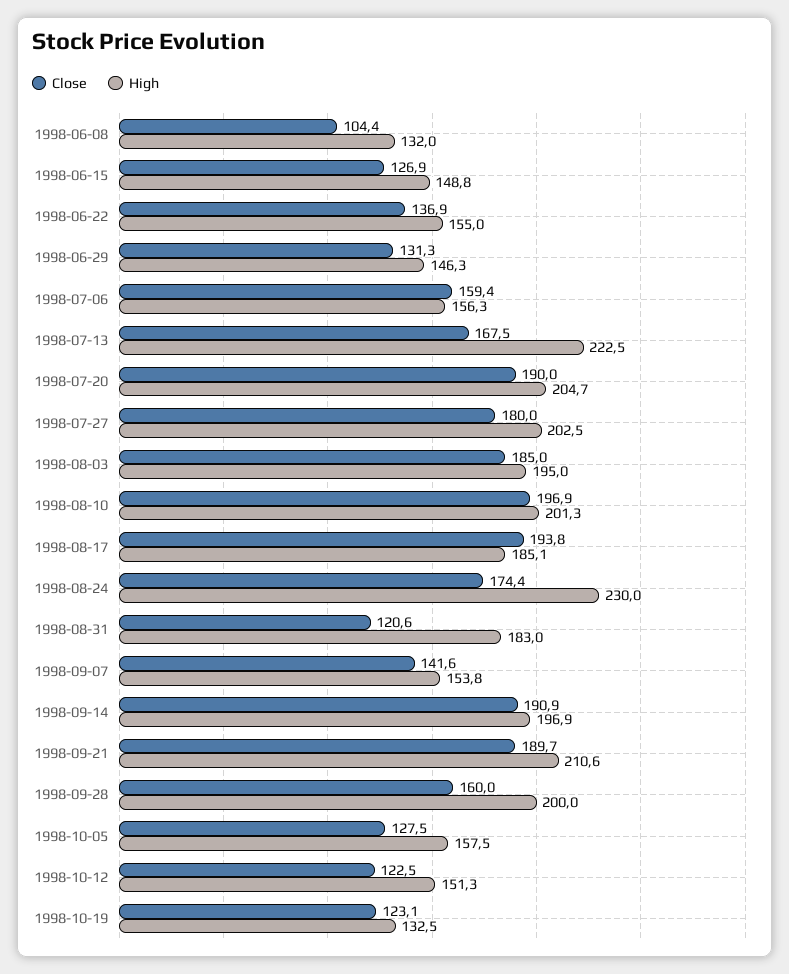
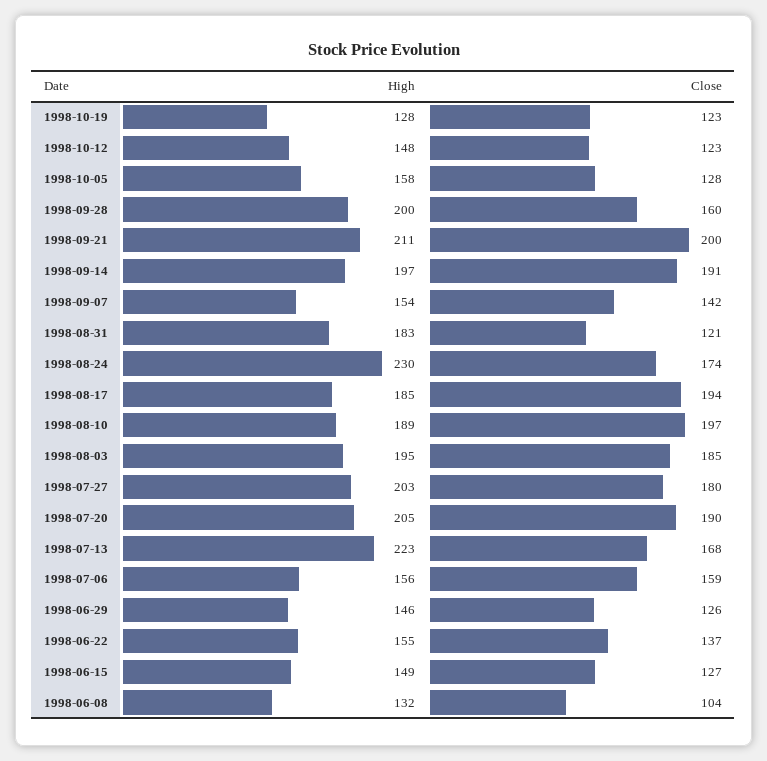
Close, 1998-06-29: 131.3 -> 126
High, 1998-08-10: 201.3 -> 189
Close, 1998-09-21: 189.7 -> 200
High, 1998-10-12: 151.3 -> 148
High, 1998-10-19: 132.5 -> 128

